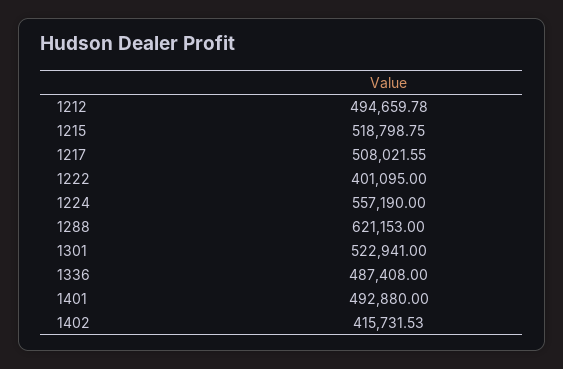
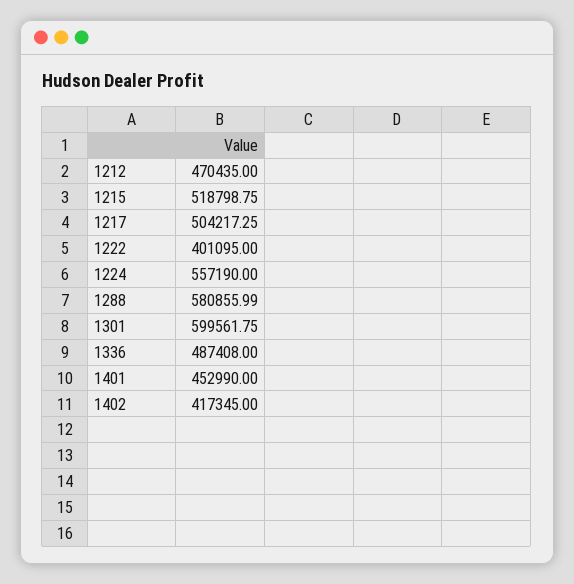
1212: 494659.78 -> 470435
1217: 508021.55 -> 504217.25
1288: 621153 -> 580855.99
1301: 522941 -> 599561.75
1401: 492880 -> 452990
1402: 415731.53 -> 417345

